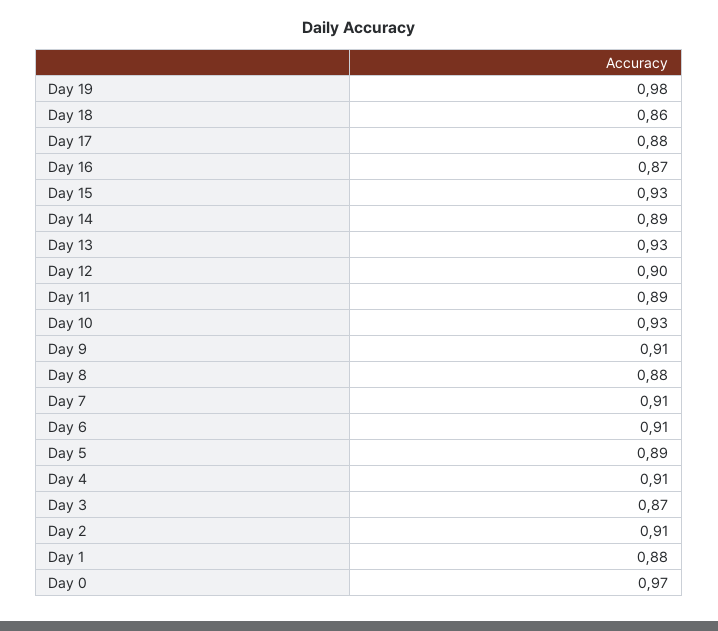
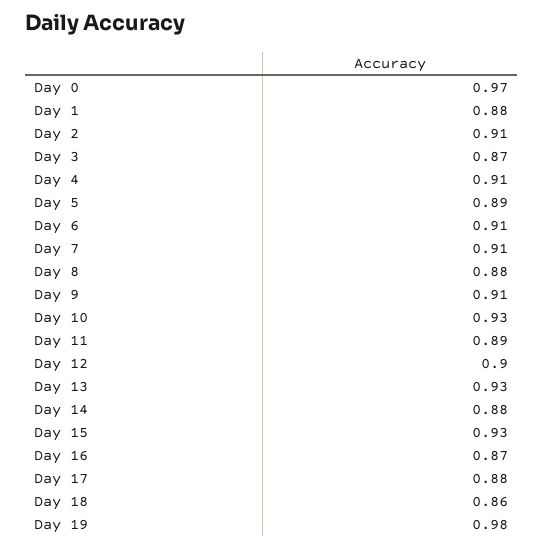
Day 14: 0.89 -> 0.88

